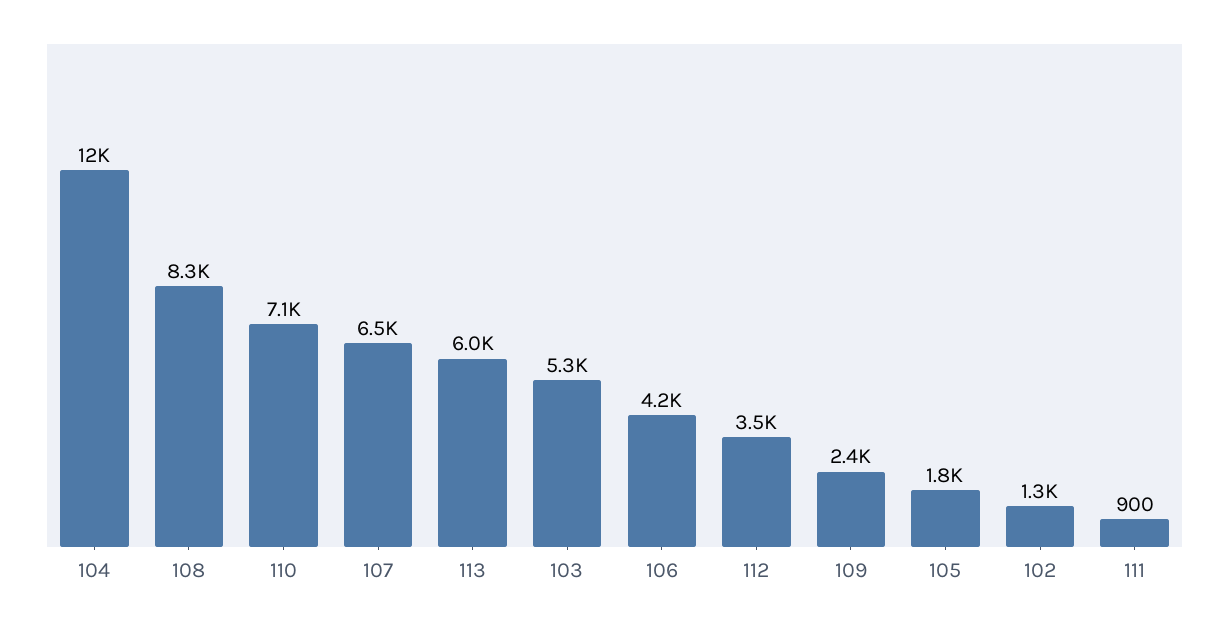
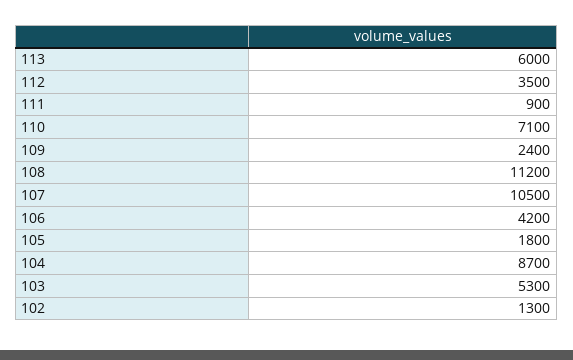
104: 12000 -> 8700
108: 8300 -> 11200
107: 6500 -> 10500

